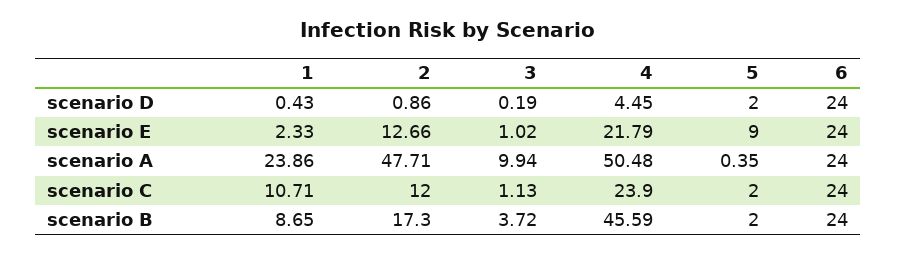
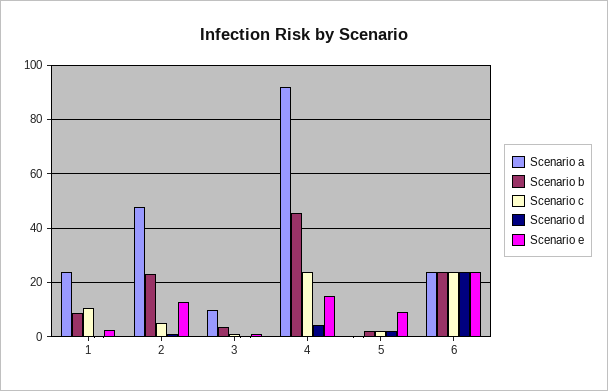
scenario E, 4: 21.79 -> 15
scenario A, 4: 50.48 -> 92.5
scenario C, 2: 12 -> 5
scenario B, 2: 17.3 -> 22.5

